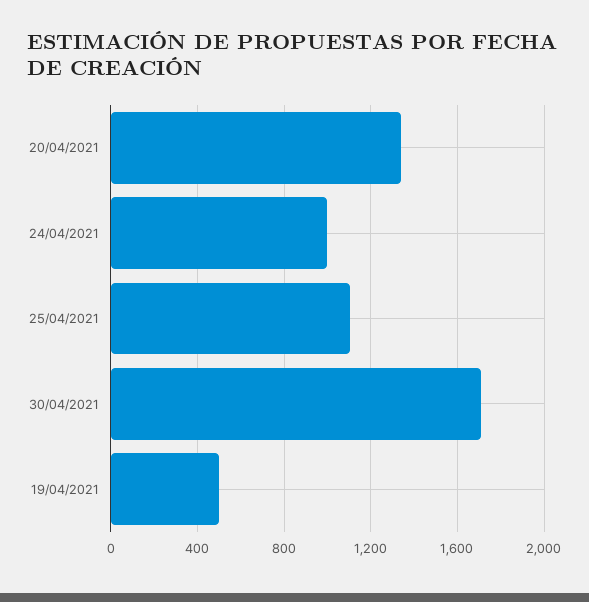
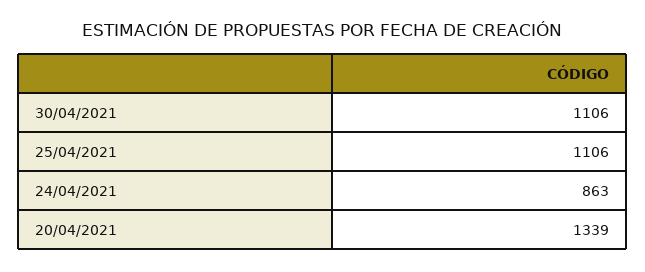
24/04/2021: 1000 -> 863
30/04/2021: 1700 -> 1106
19/04/2021: 500 -> none

